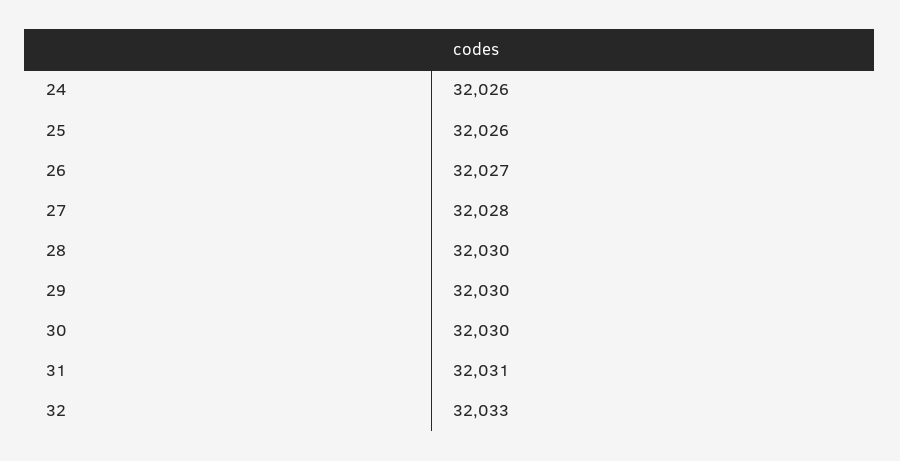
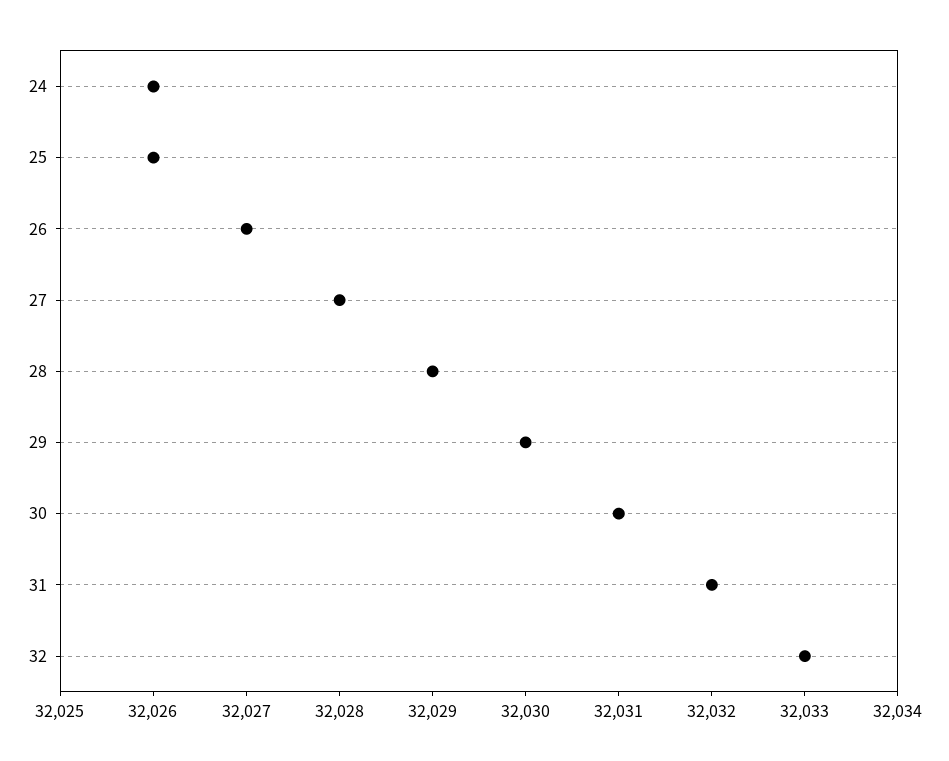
28: 32030 -> 32029
30: 32030 -> 32031
31: 32031 -> 32032

